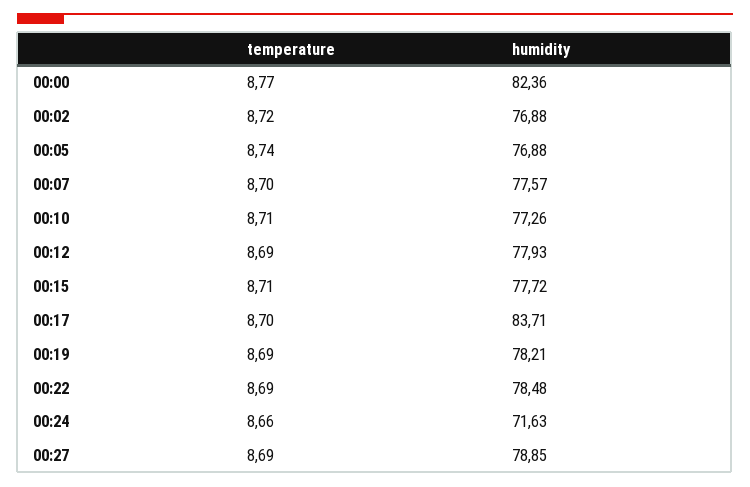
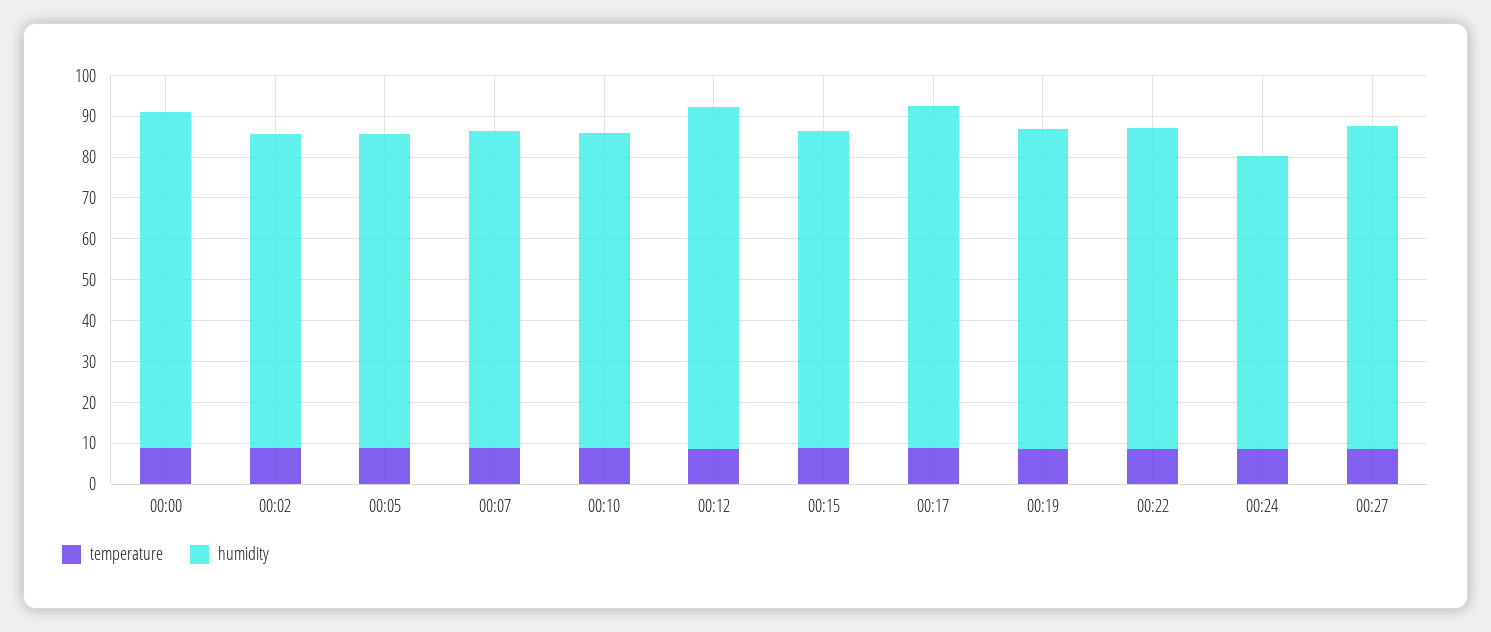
humidity, 00:12: 77.93 -> 84

